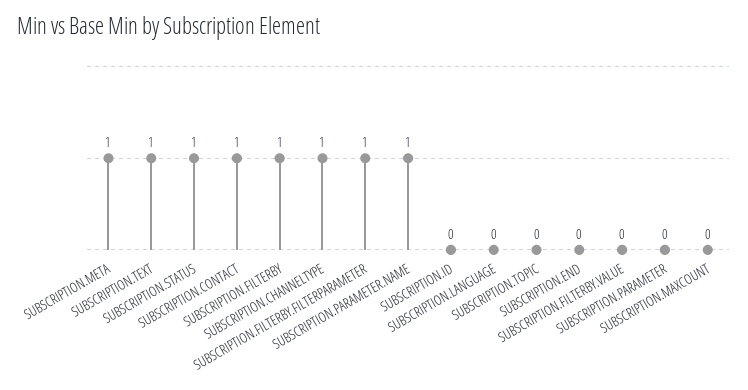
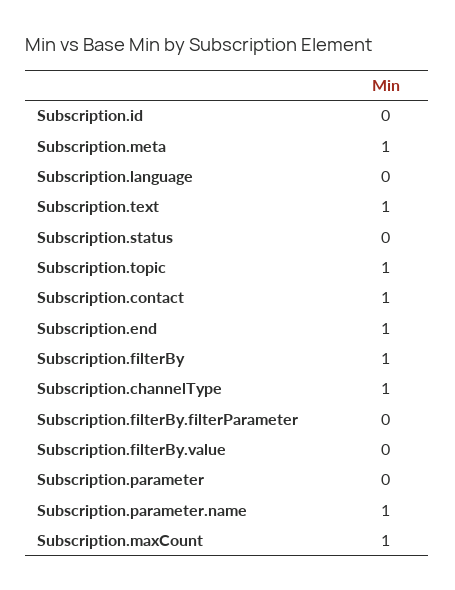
SUBSCRIPTION.STATUS: 1 -> 0
SUBSCRIPTION.FILTERBY.FILTERPARAMETER: 1 -> 0
SUBSCRIPTION.TOPIC: 0 -> 1
SUBSCRIPTION.END: 0 -> 1
SUBSCRIPTION.MAXCOUNT: 0 -> 1

